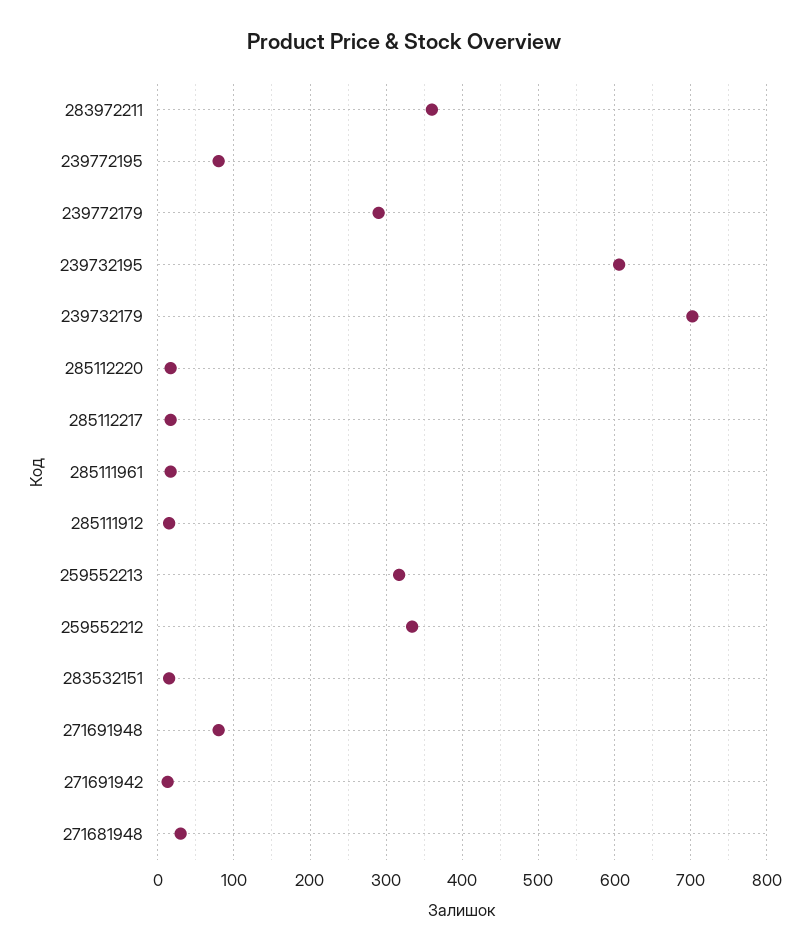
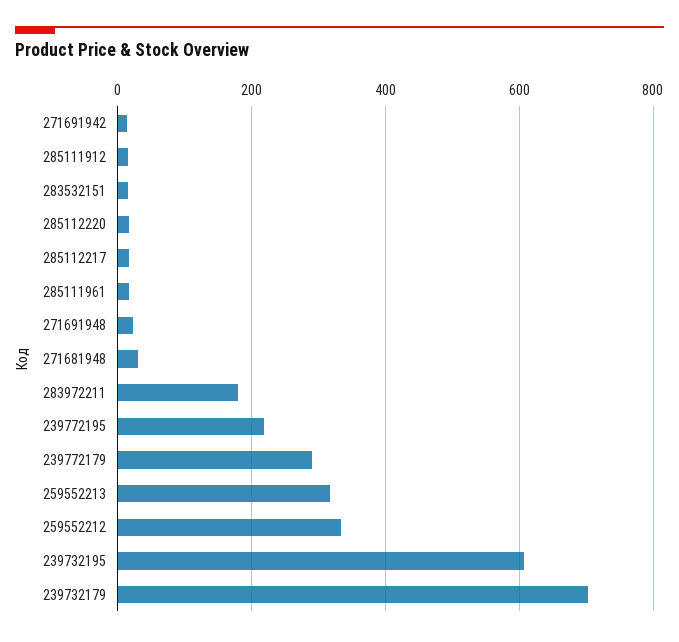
283972211: 360 -> 180
239772195: 80 -> 220
271691948: 80 -> 20

